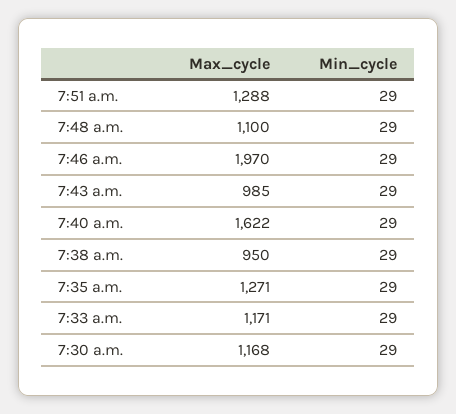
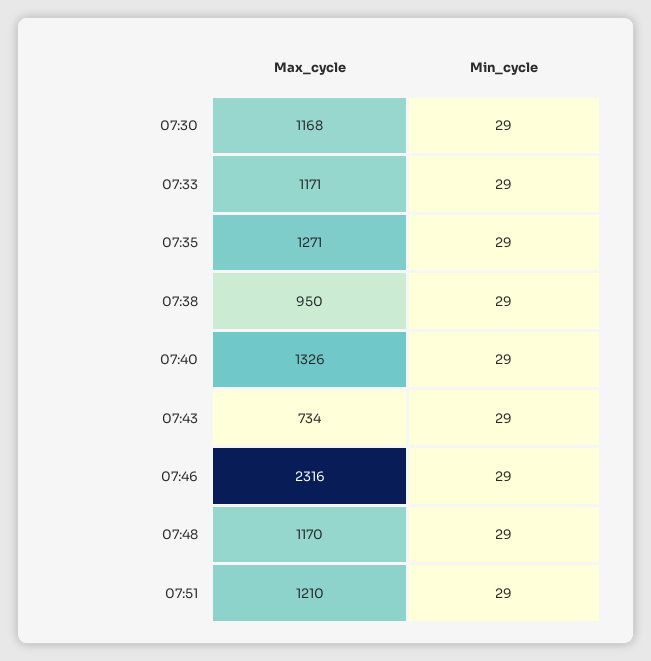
Max_cycle, 7:51 a.m.: 1288 -> 1210
Max_cycle, 7:48 a.m.: 1100 -> 1170
Max_cycle, 7:46 a.m.: 1970 -> 2316
Max_cycle, 7:43 a.m.: 985 -> 734
Max_cycle, 7:40 a.m.: 1622 -> 1326

